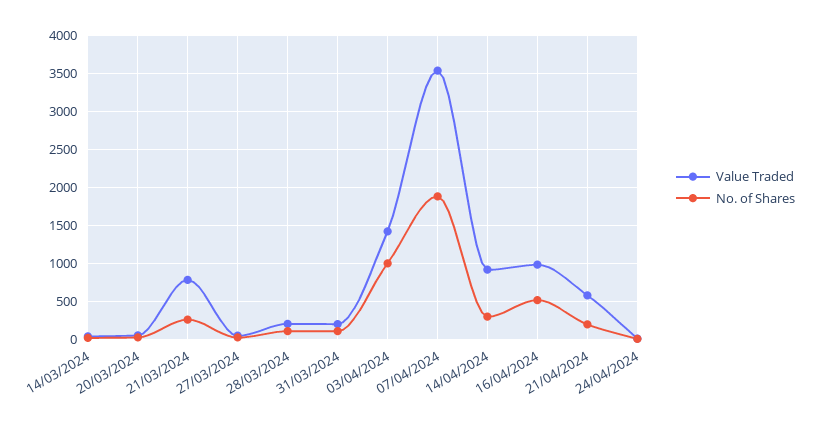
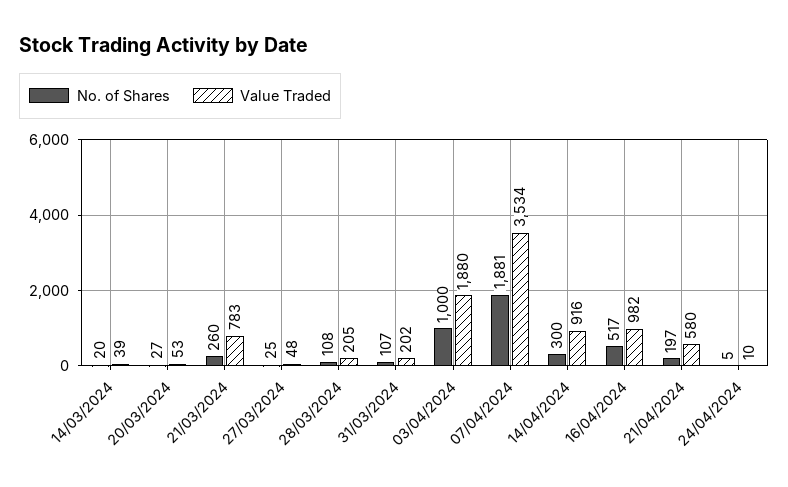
Value Traded, 03/04/2024: 1400 -> 1880

